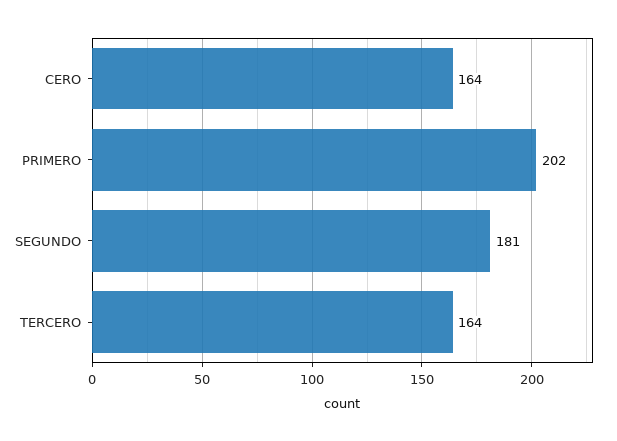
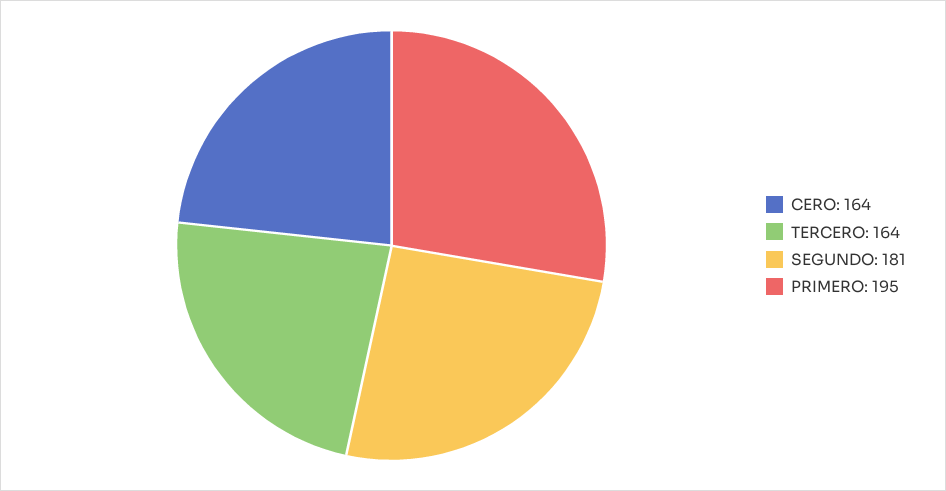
PRIMERO: 202 -> 195

